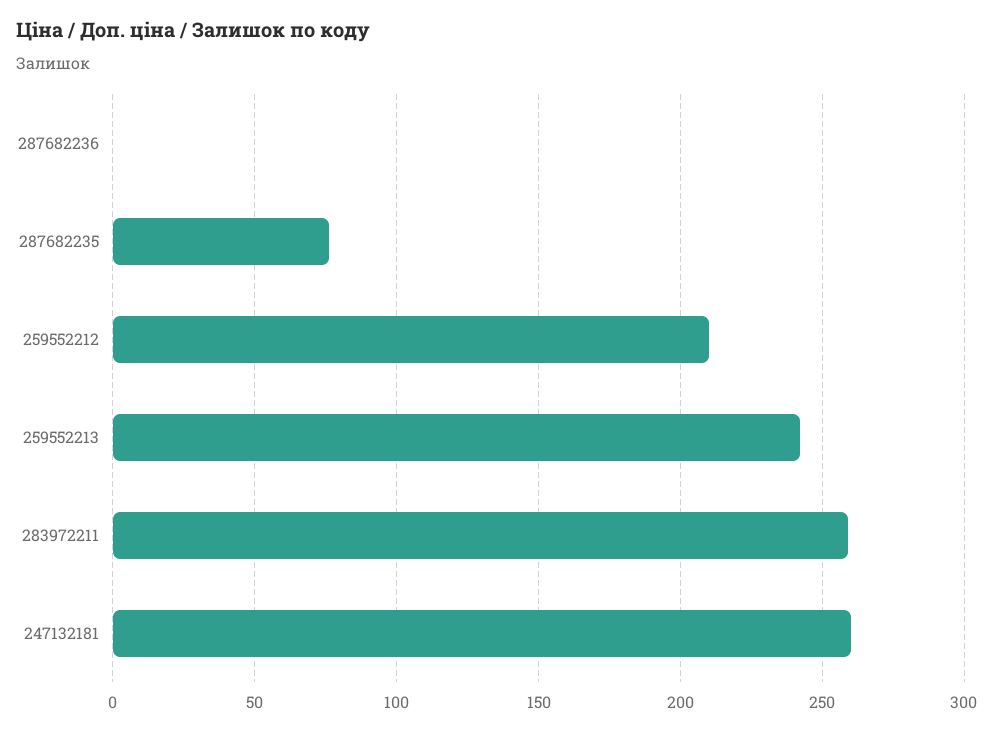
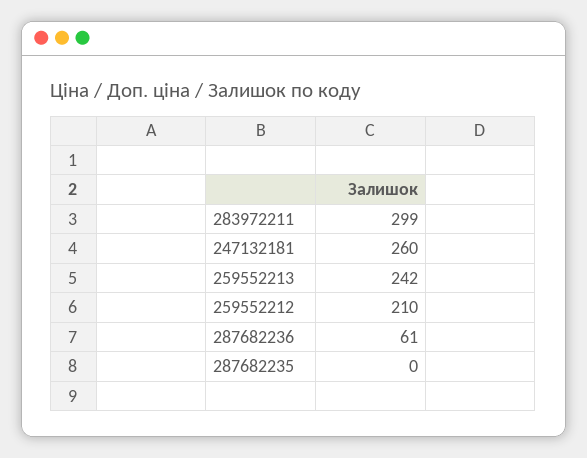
287682236: 0 -> 61
287682235: 75 -> 0
283972211: 260 -> 299

